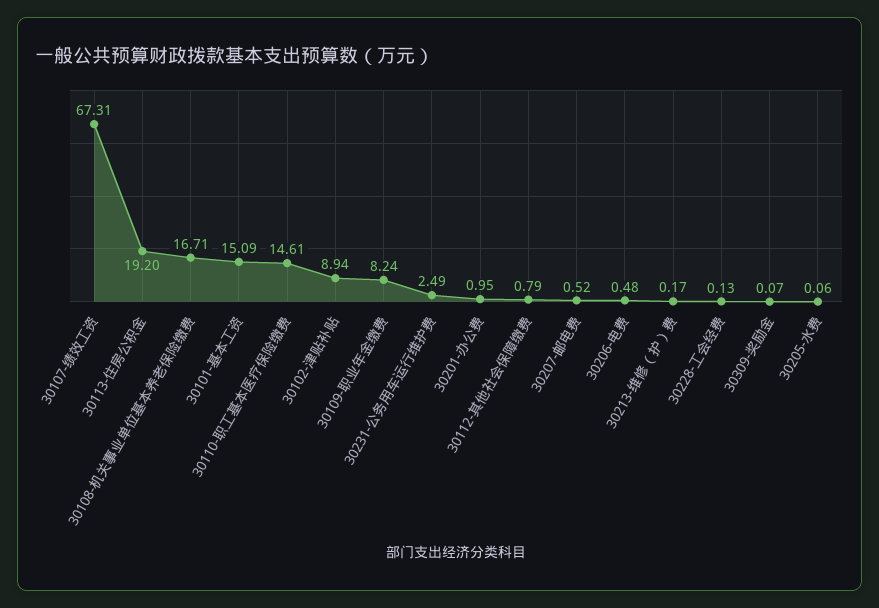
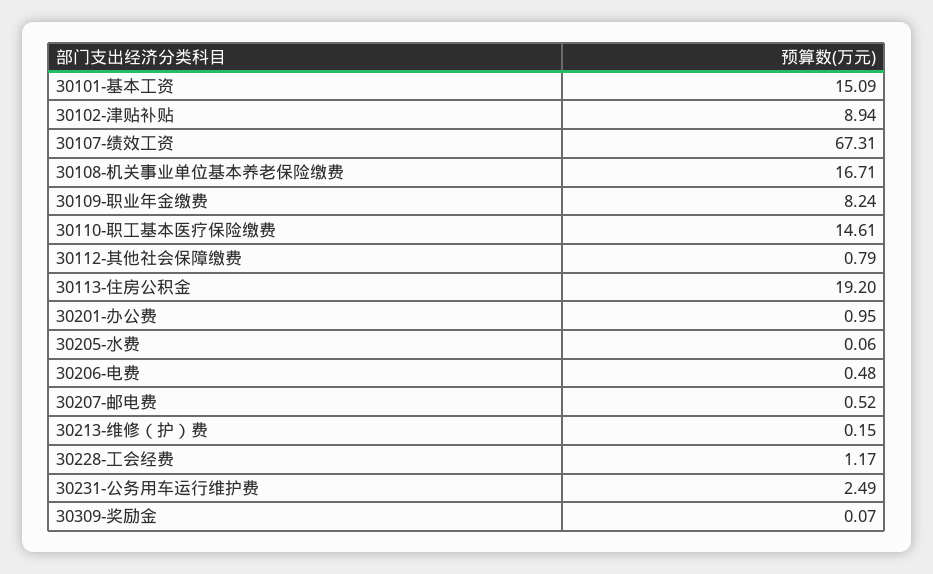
30213-维修（护）费: 0.17 -> 0.15
30228-工会经费: 0.13 -> 1.17

